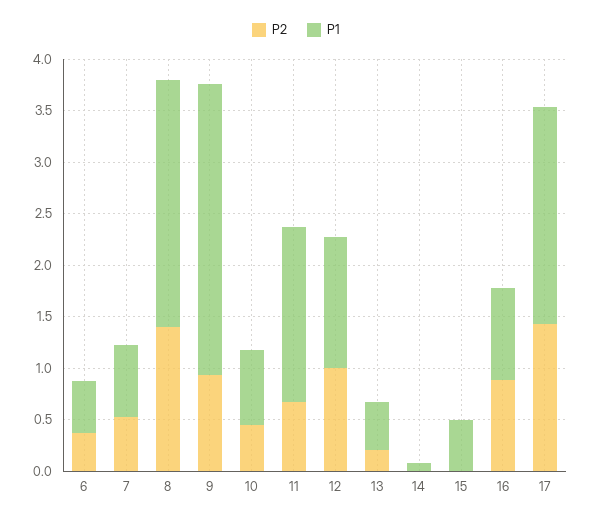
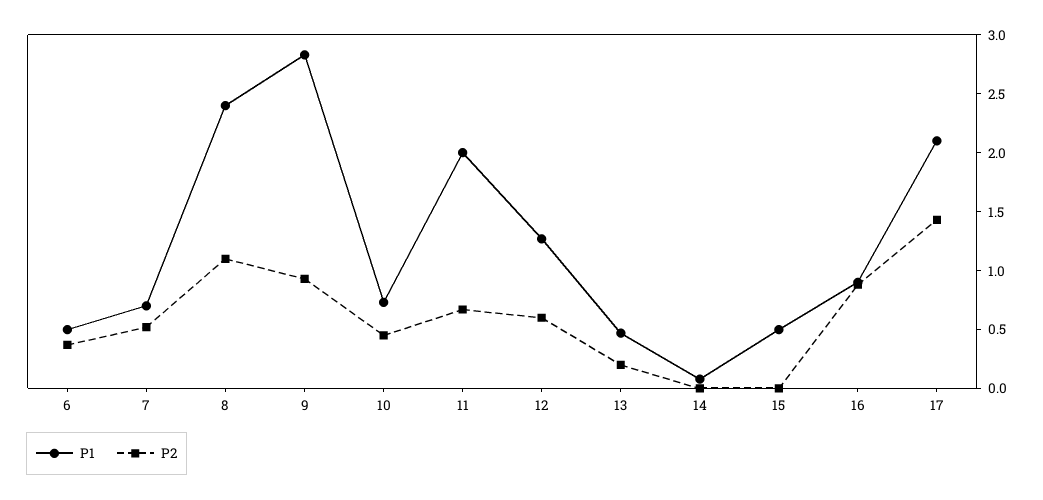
P2, 8: 1.4 -> 1.1
P1, 11: 1.7 -> 2
P2, 12: 1 -> 0.6

